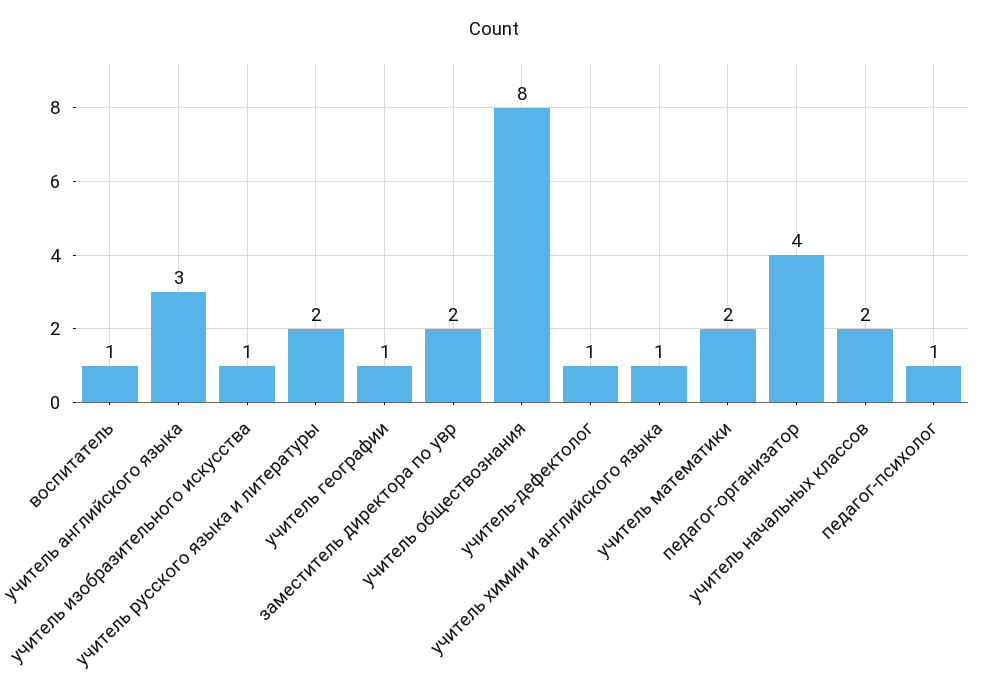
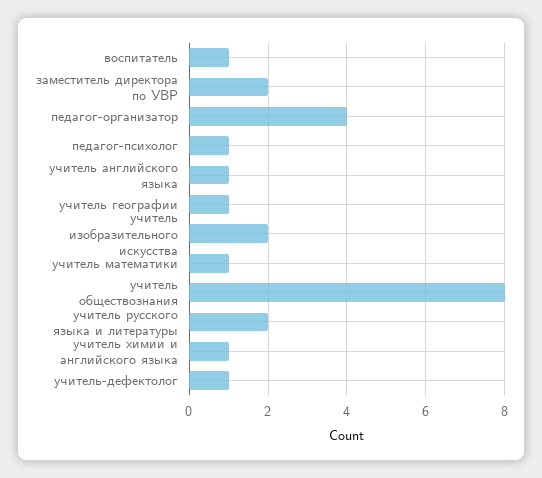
учитель английского языка: 3 -> 1
учитель изобразительного искусства: 1 -> 2
учитель математики: 2 -> 1
учитель начальных классов: 2 -> none

